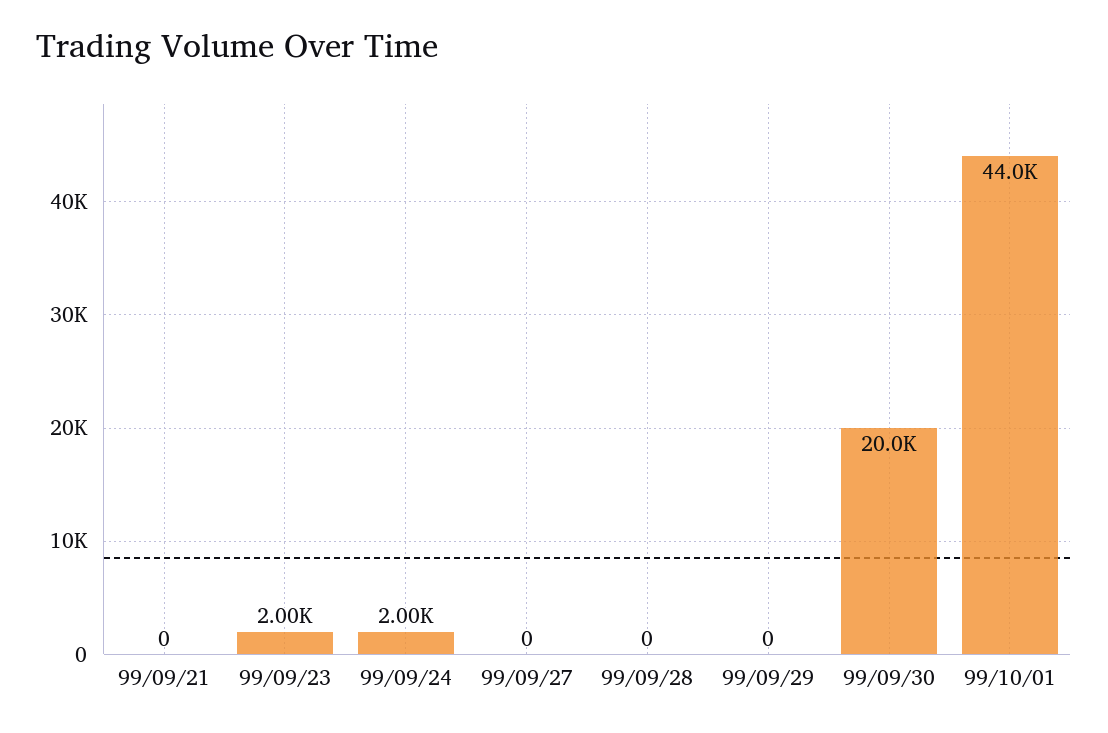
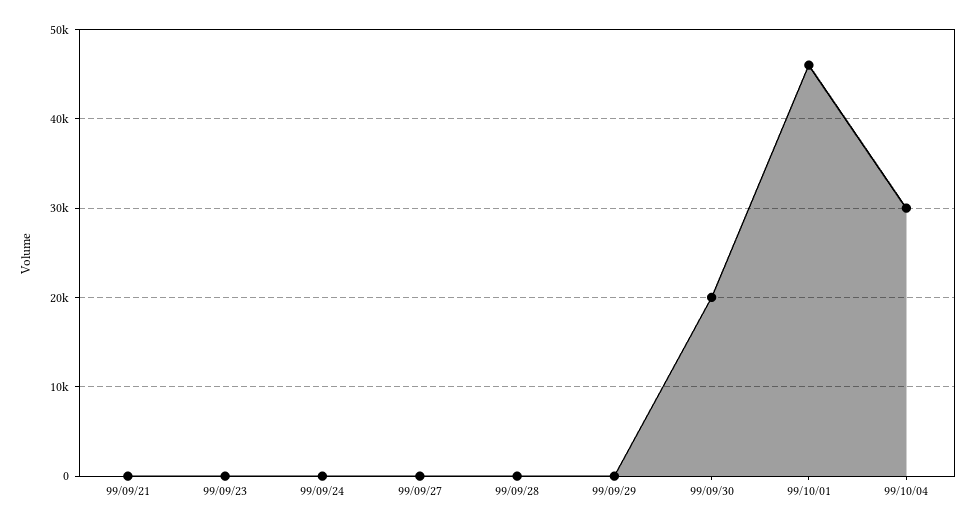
99/09/23: 2000 -> 0
99/09/24: 2000 -> 0
99/10/01: 44000 -> 46000
99/10/04: none -> 30000

